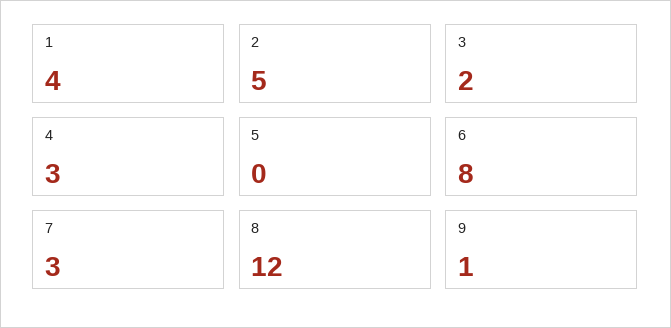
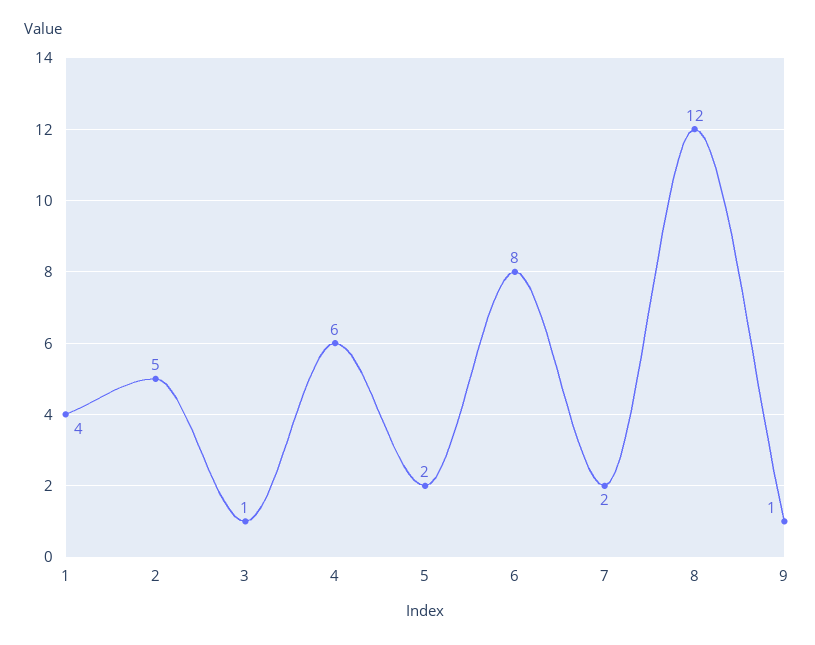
3: 2 -> 1
4: 3 -> 6
5: 0 -> 2
7: 3 -> 2

